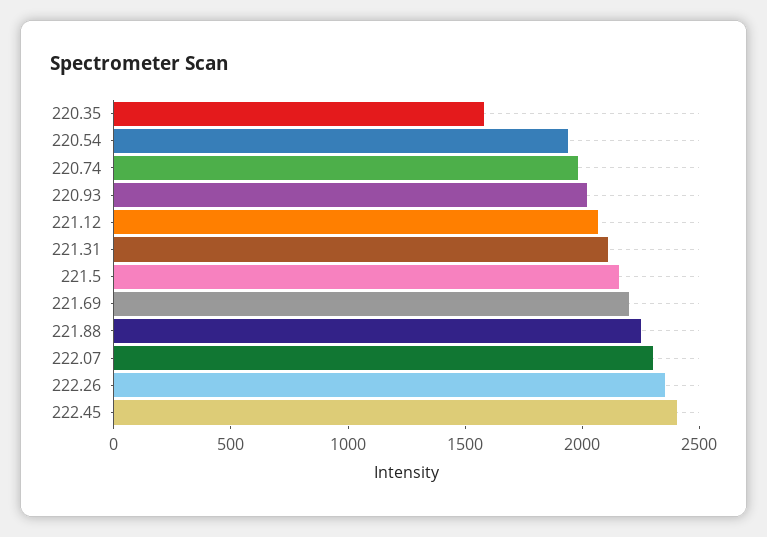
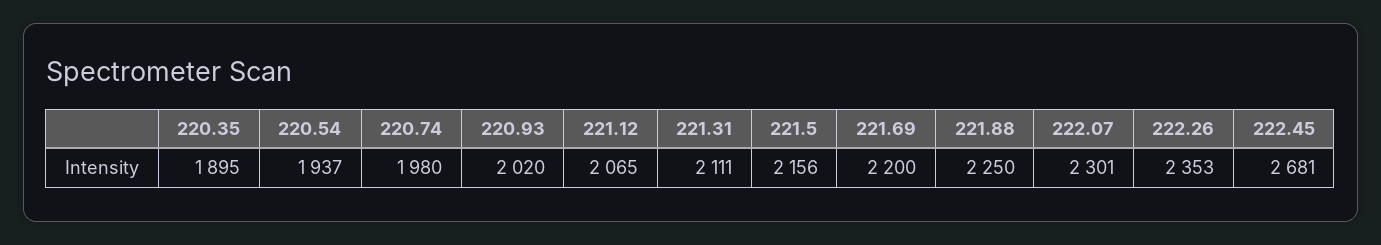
220.35: 1600 -> 1895
222.45: 2400 -> 2681

